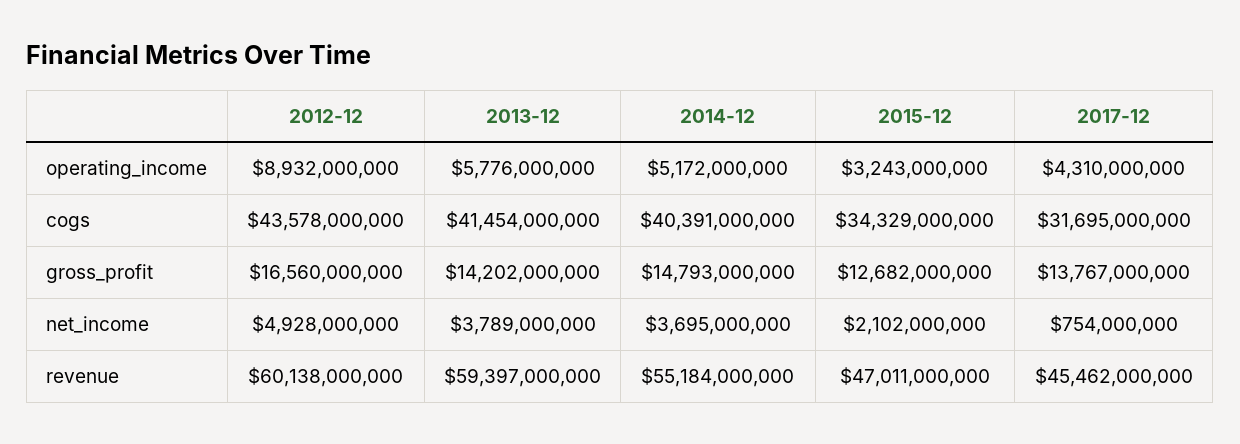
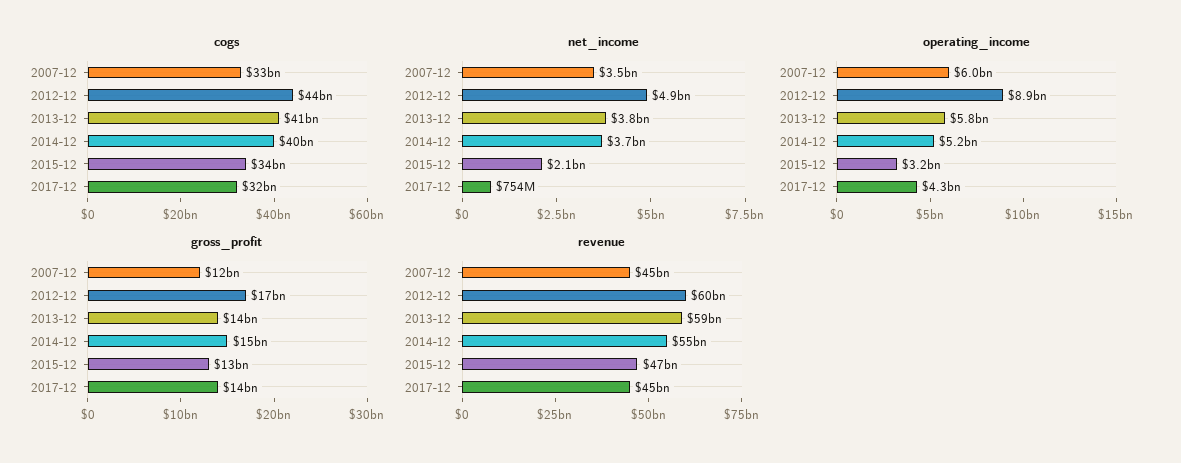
cogs, 2007-12: none -> 33000000000
net_income, 2007-12: none -> 3500000000
operating_income, 2007-12: none -> 6000000000
gross_profit, 2007-12: none -> 12000000000
revenue, 2007-12: none -> 45000000000

